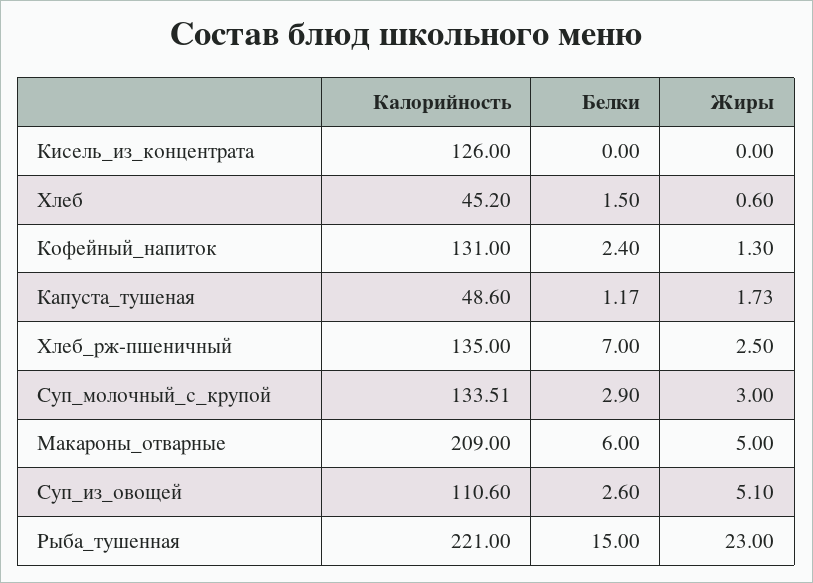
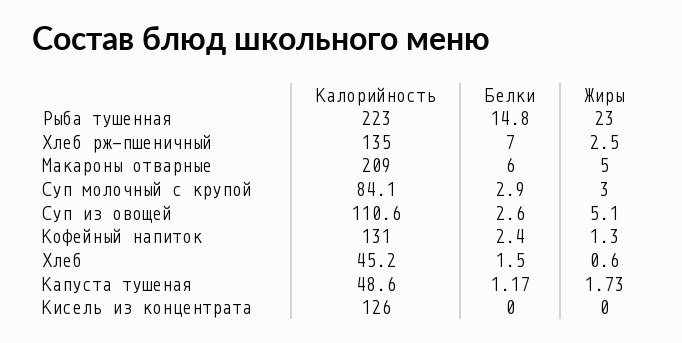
Калорийность, Суп_молочный_с_крупой: 133.51 -> 84.1
Калорийность, Рыба_тушенная: 221 -> 223
Белки, Рыба_тушенная: 15 -> 14.8

